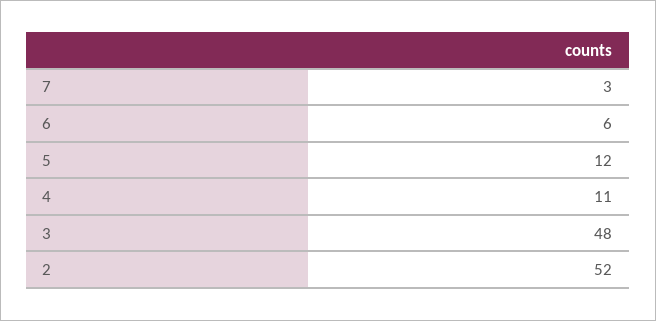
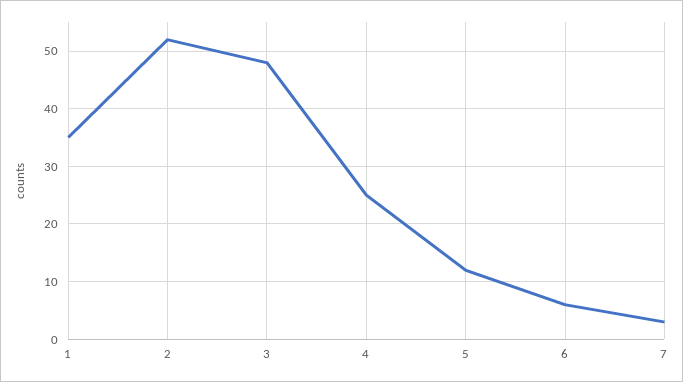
4: 11 -> 25
1: none -> 35

